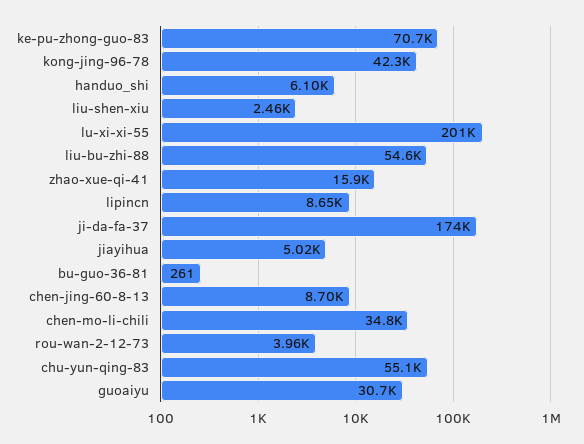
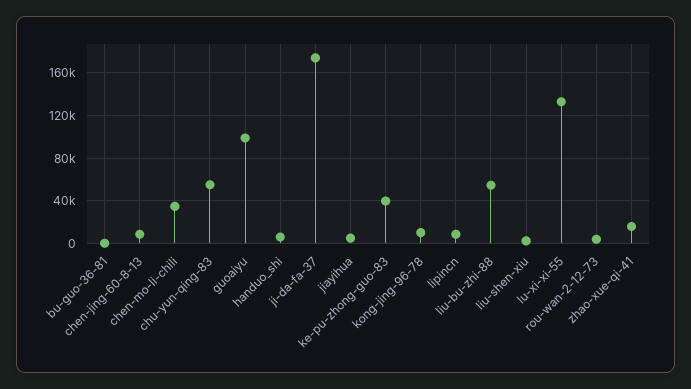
ke-pu-zhong-guo-83: 70700 -> 40000
kong-jing-96-78: 42300 -> 10000
lu-xi-xi-55: 201000 -> 130000
guoaiyu: 30700 -> 100000

